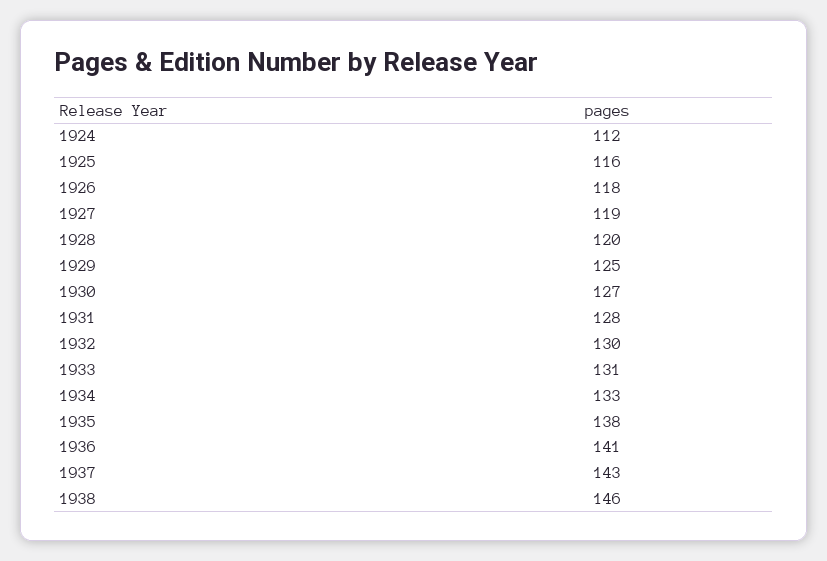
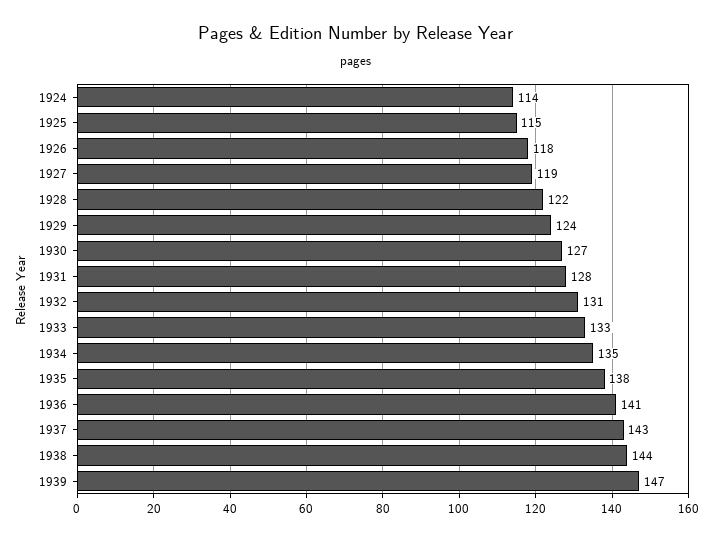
1924: 112 -> 114
1925: 116 -> 115
1928: 120 -> 122
1929: 125 -> 124
1932: 130 -> 131
1933: 131 -> 133
1934: 133 -> 135
1938: 146 -> 144
1939: none -> 147

